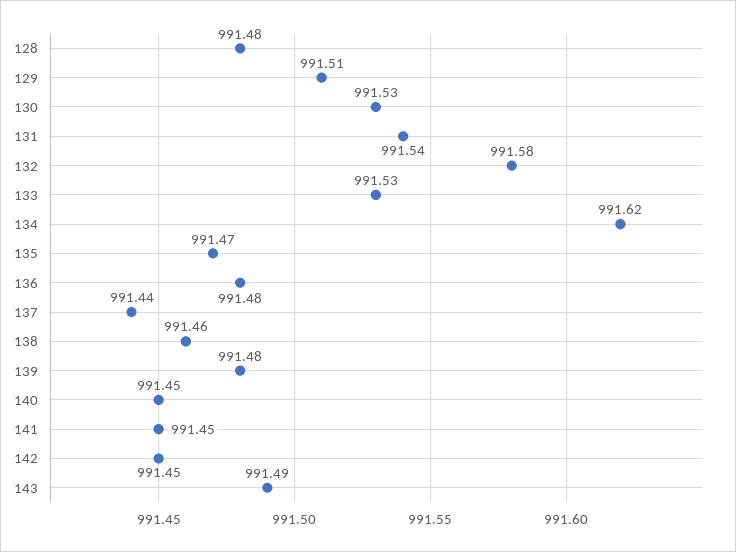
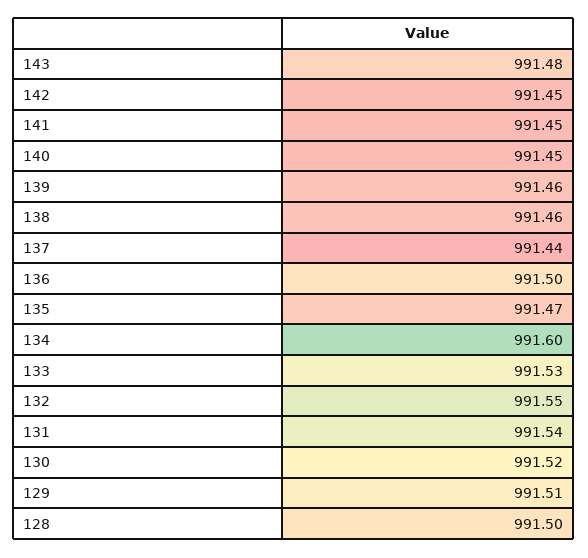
128: 991.48 -> 991.5
130: 991.53 -> 991.52
132: 991.58 -> 991.55
134: 991.62 -> 991.6
136: 991.48 -> 991.5
139: 991.48 -> 991.46
143: 991.49 -> 991.48

